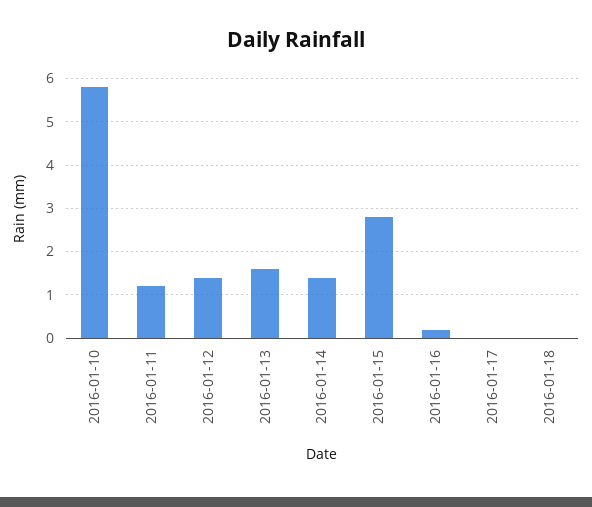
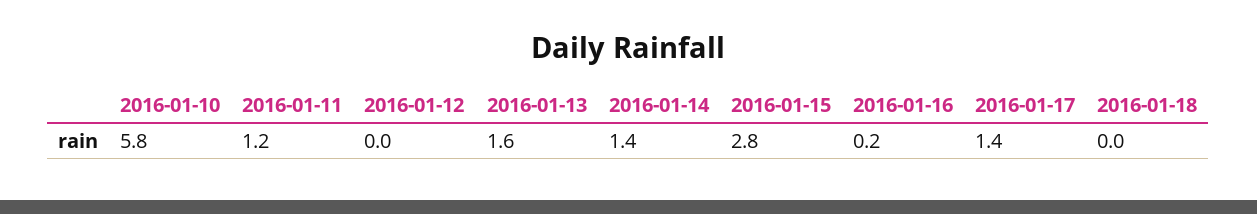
2016-01-12: 1.5 -> 0
2016-01-17: 0 -> 1.4

